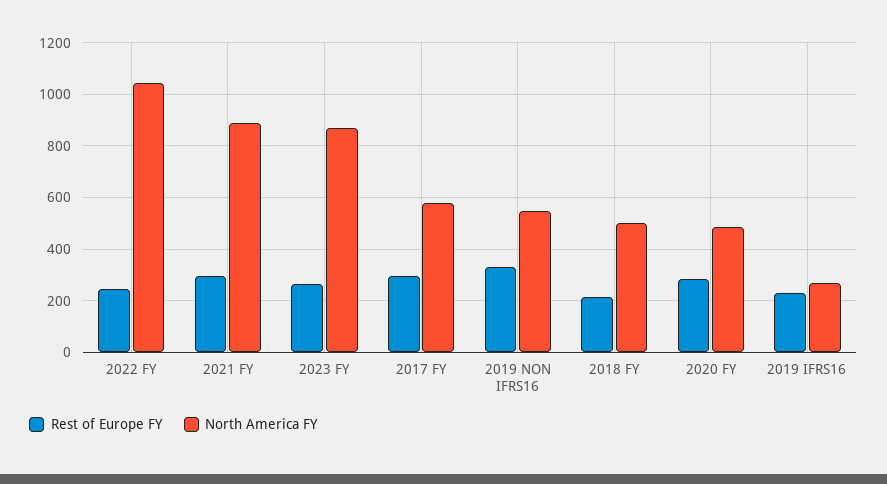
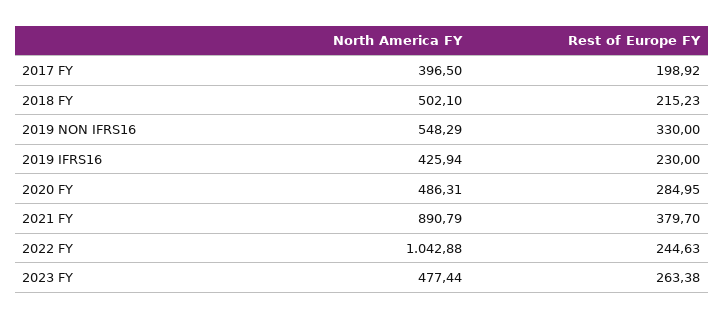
Rest of Europe FY, 2021 FY: 300 -> 379.7
North America FY, 2023 FY: 875 -> 477.44
Rest of Europe FY, 2017 FY: 300 -> 198.92
North America FY, 2017 FY: 575 -> 396.5
North America FY, 2019 IFRS16: 275 -> 425.94

